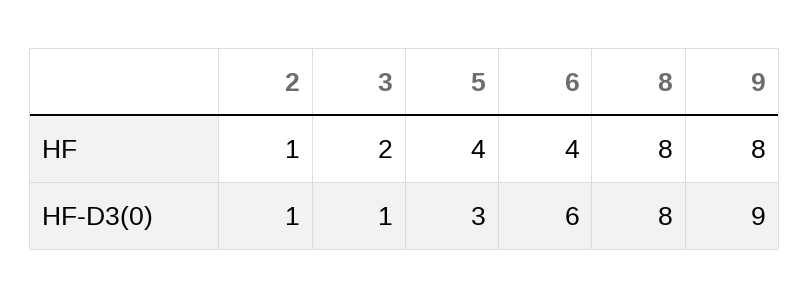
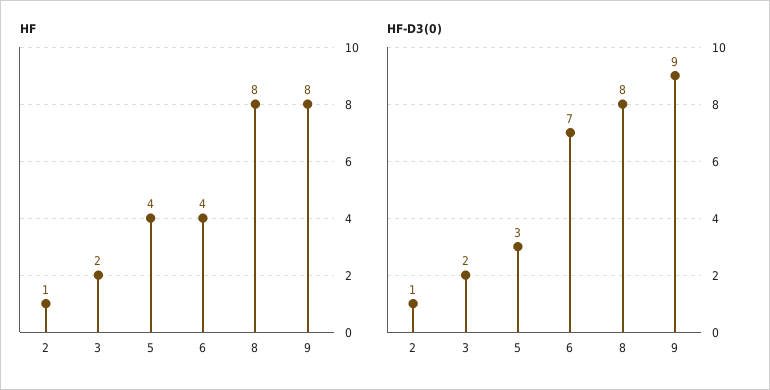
HF-D3(0), 3: 1 -> 2
HF-D3(0), 6: 6 -> 7

